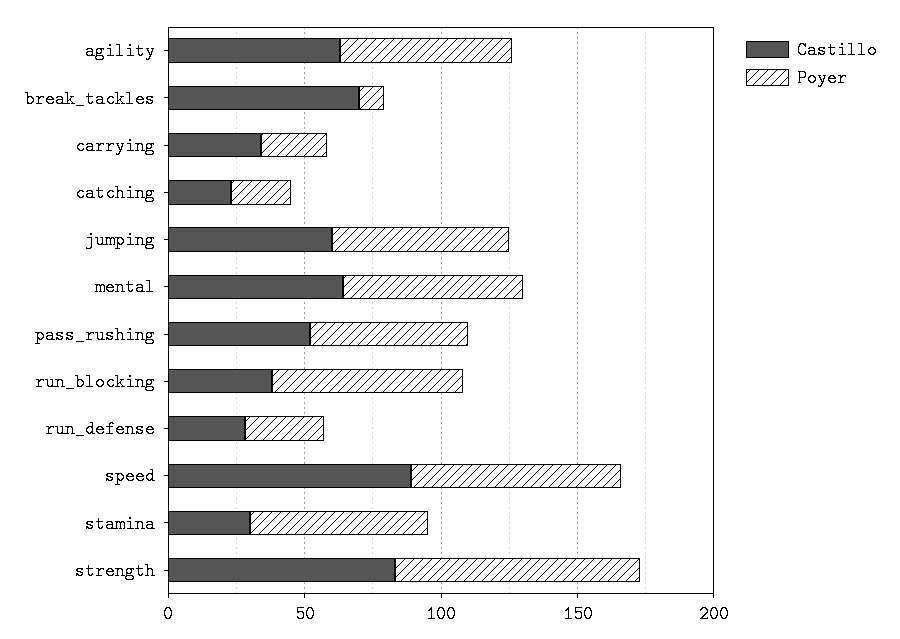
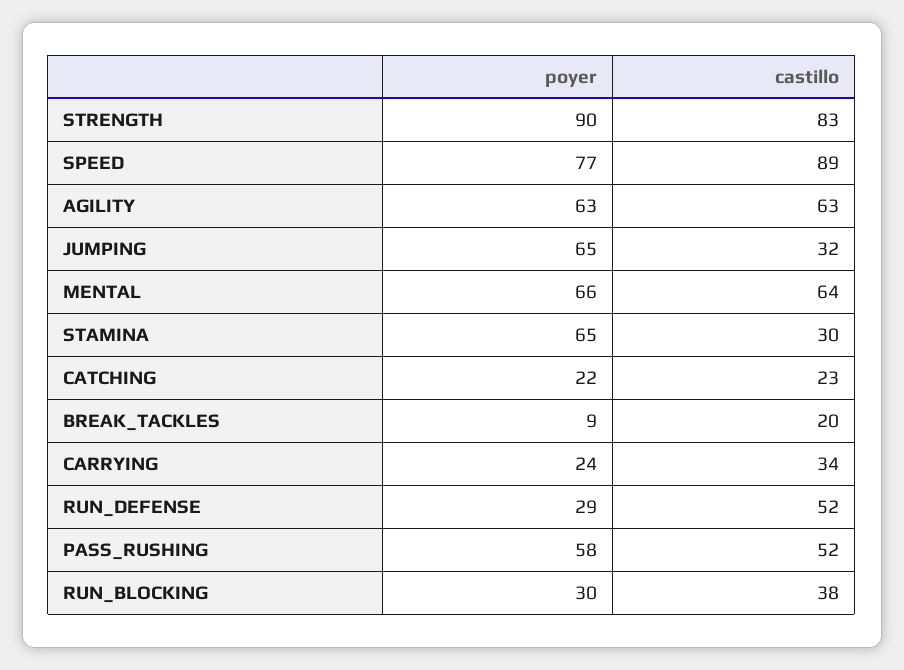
Castillo, break_tackles: 70 -> 20
Castillo, jumping: 60 -> 32
Poyer, run_blocking: 70 -> 30
Castillo, run_defense: 30 -> 52

